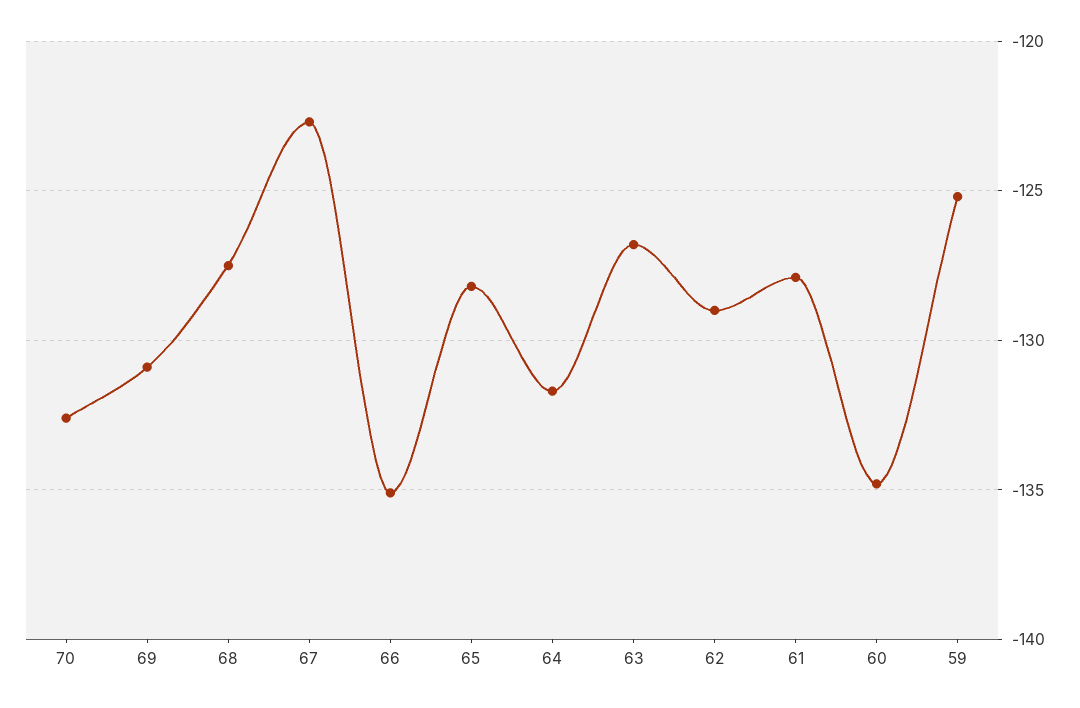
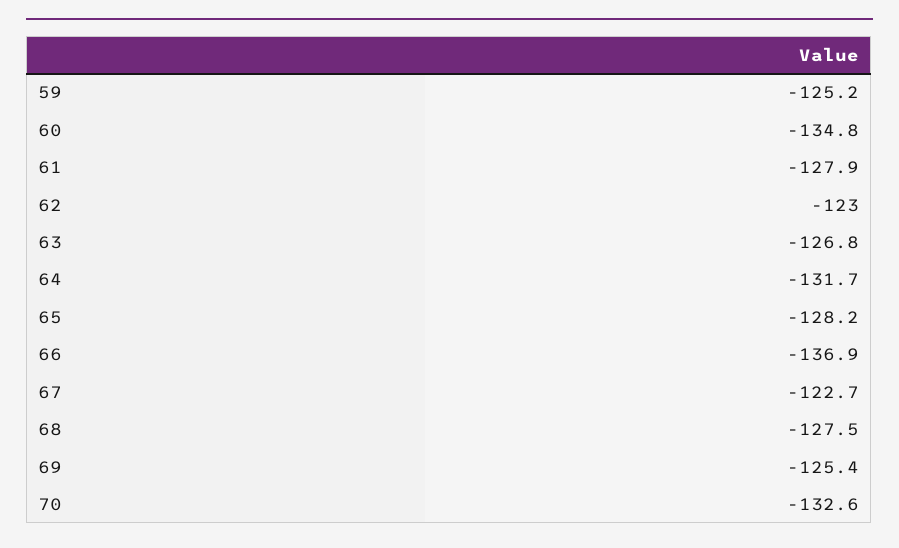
69: -131 -> -125.4
66: -135 -> -136.9
62: -129 -> -123

